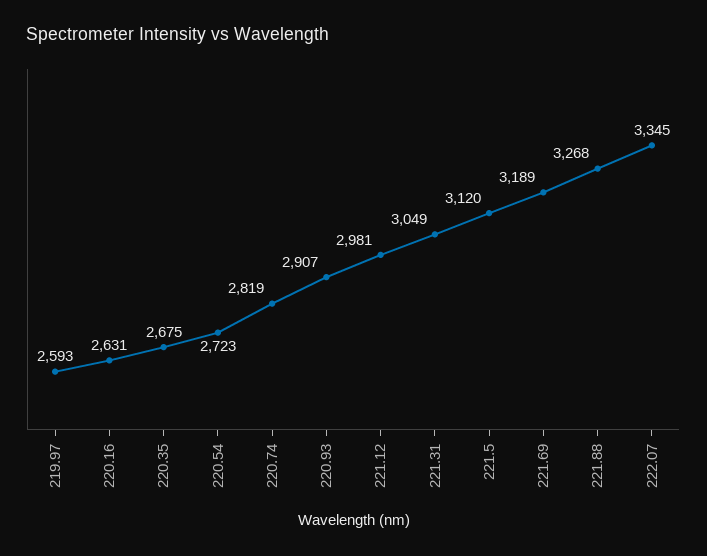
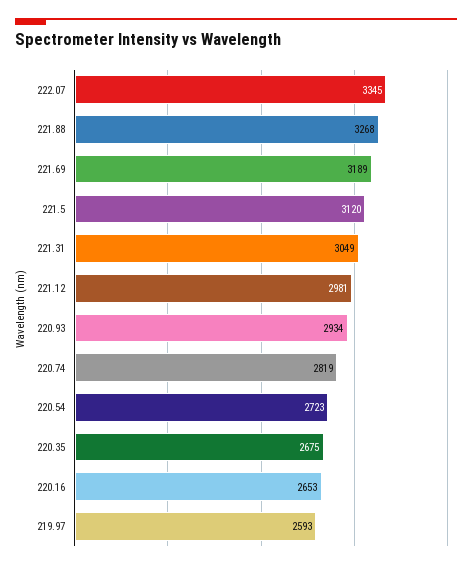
220.16: 2631 -> 2653
220.93: 2907 -> 2934

